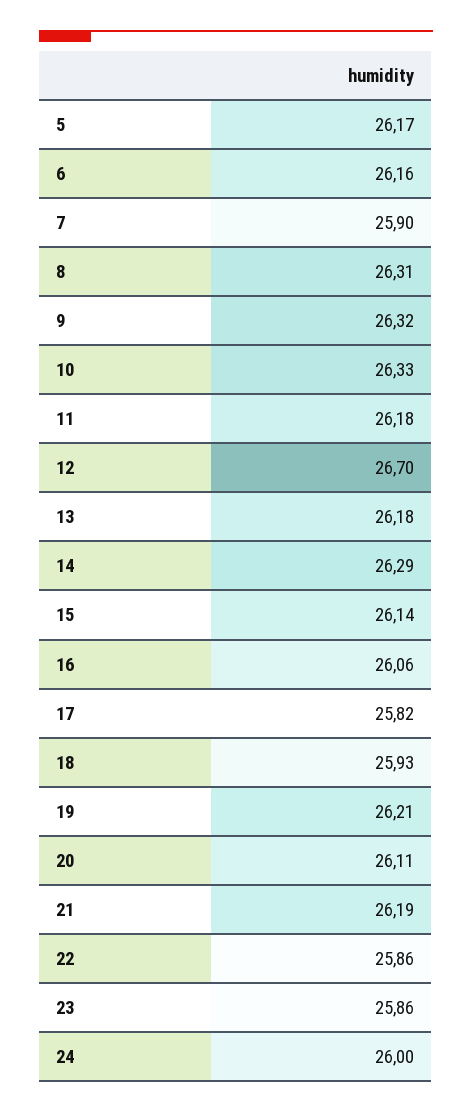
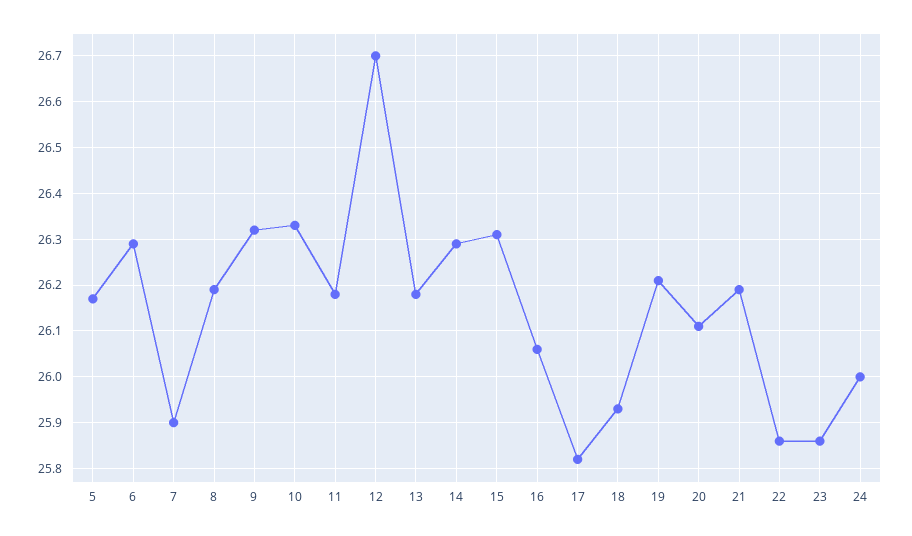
6: 26.16 -> 26.3
8: 26.31 -> 26.2
15: 26.14 -> 26.3

